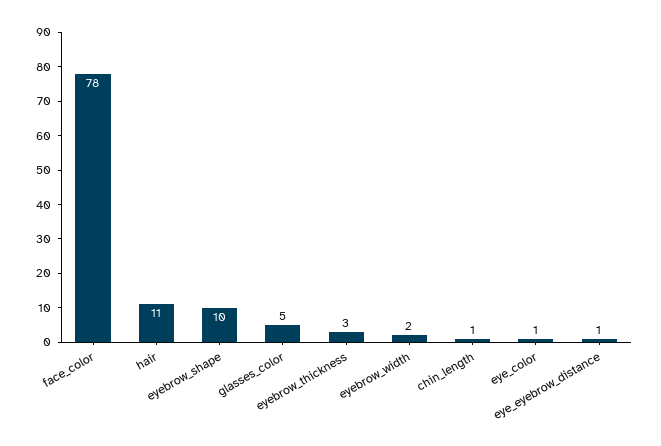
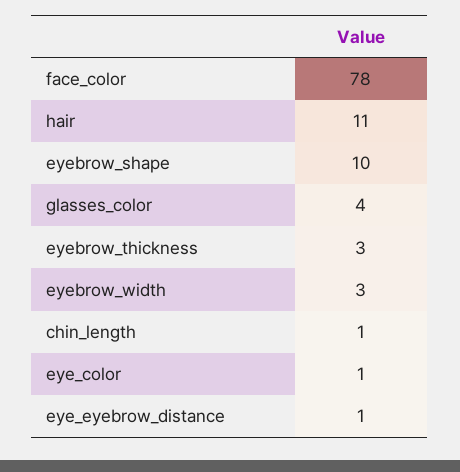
glasses_color: 5 -> 4
eyebrow_width: 2 -> 3

